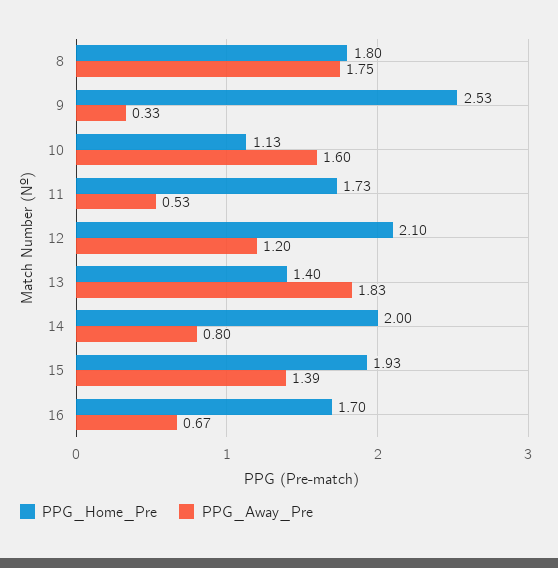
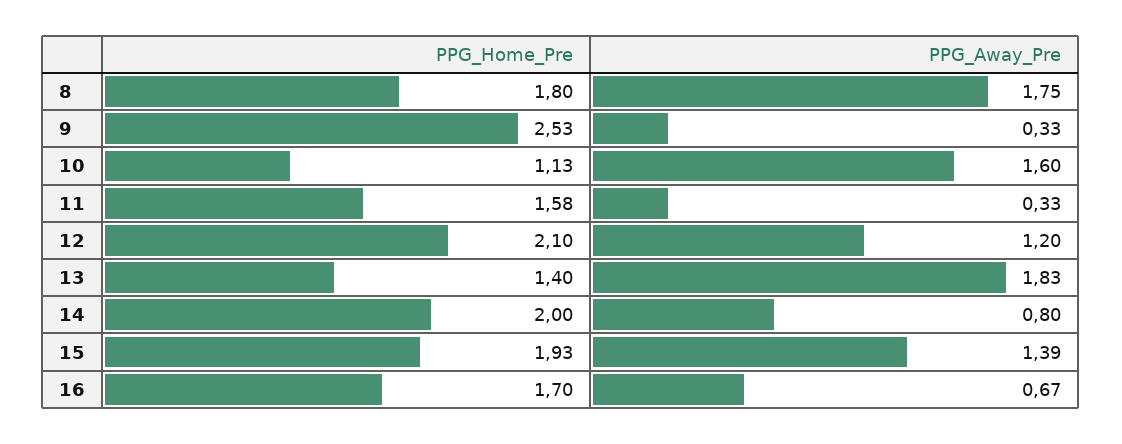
PPG_Home_Pre, 11: 1.73 -> 1.58
PPG_Away_Pre, 11: 0.53 -> 0.33

